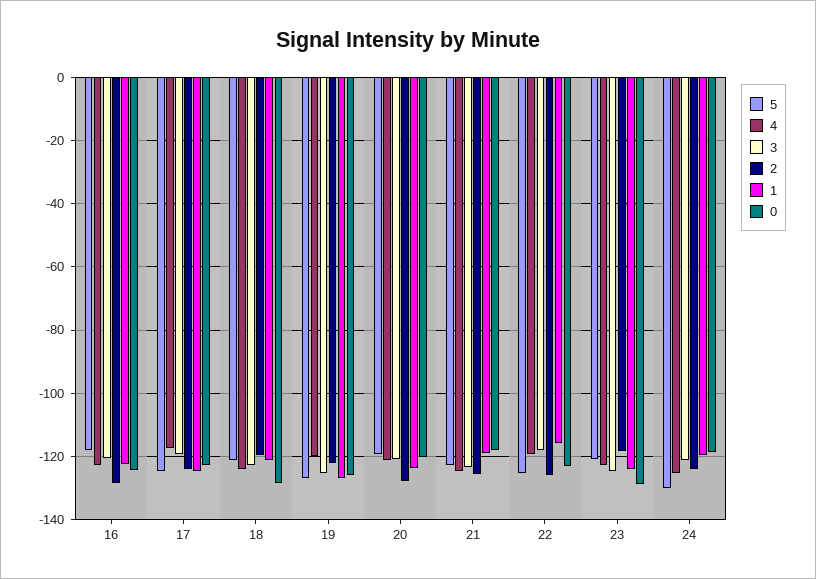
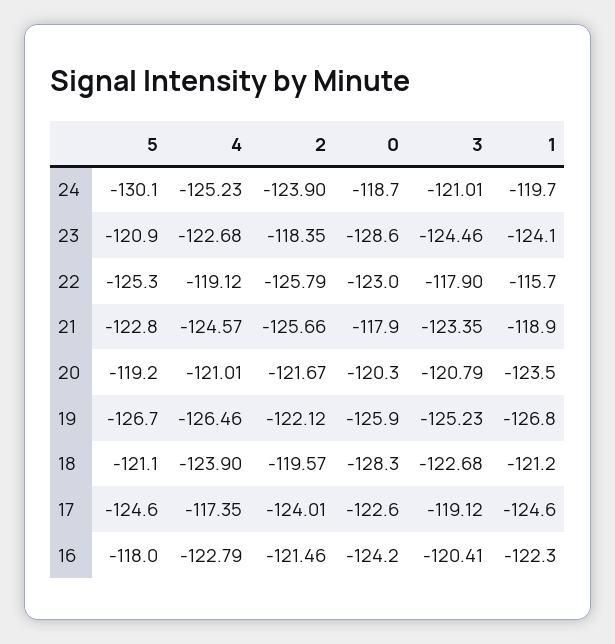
2, 16: -128 -> -121.46
4, 19: -120 -> -126.46
2, 20: -128 -> -121.67

